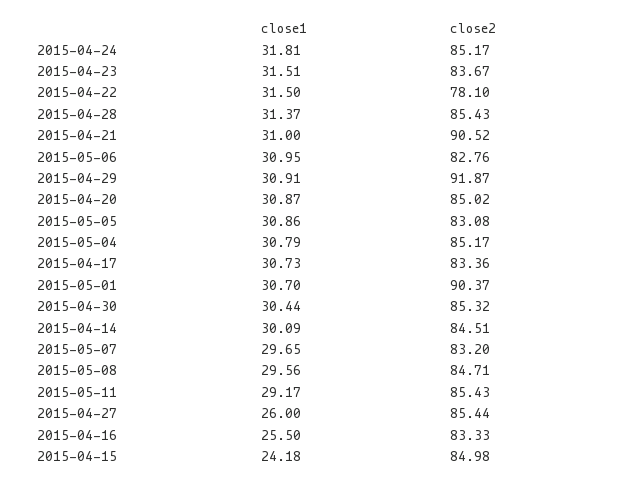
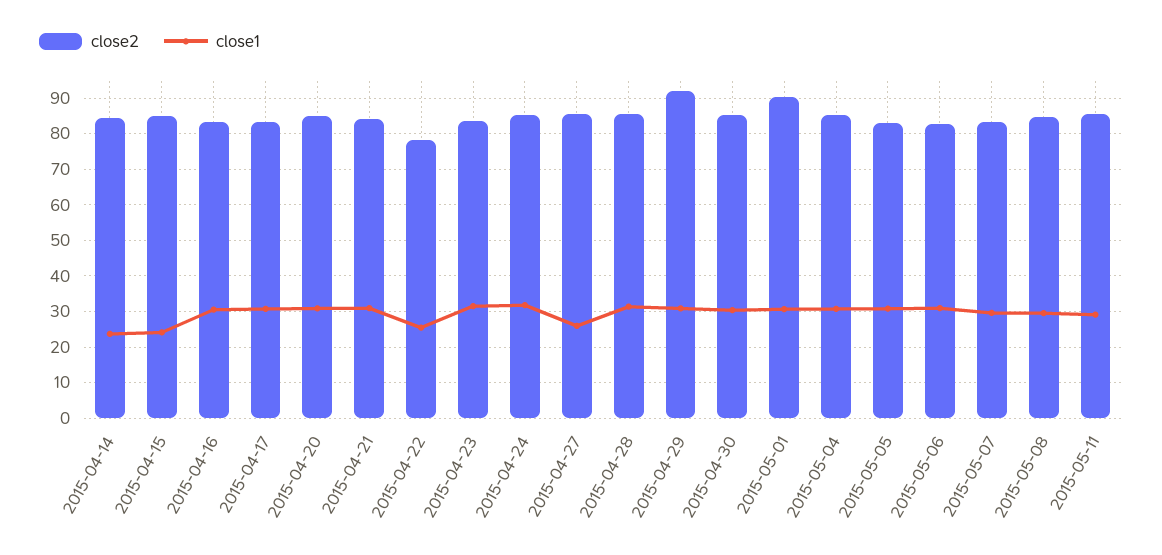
close1, 2015-04-22: 31.5 -> 26
close2, 2015-04-21: 90.52 -> 84
close1, 2015-04-14: 30.09 -> 24
close1, 2015-04-16: 25.5 -> 30

